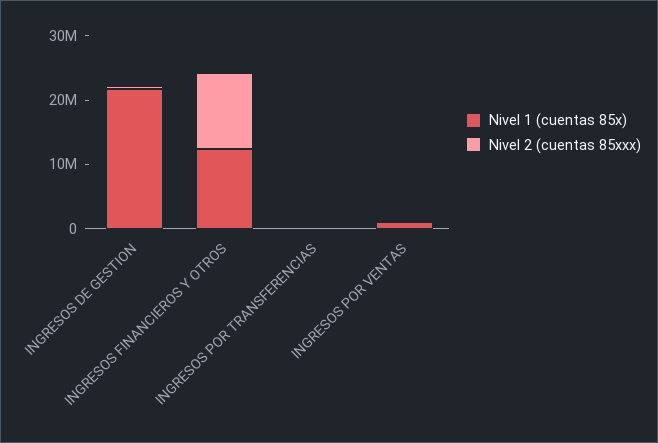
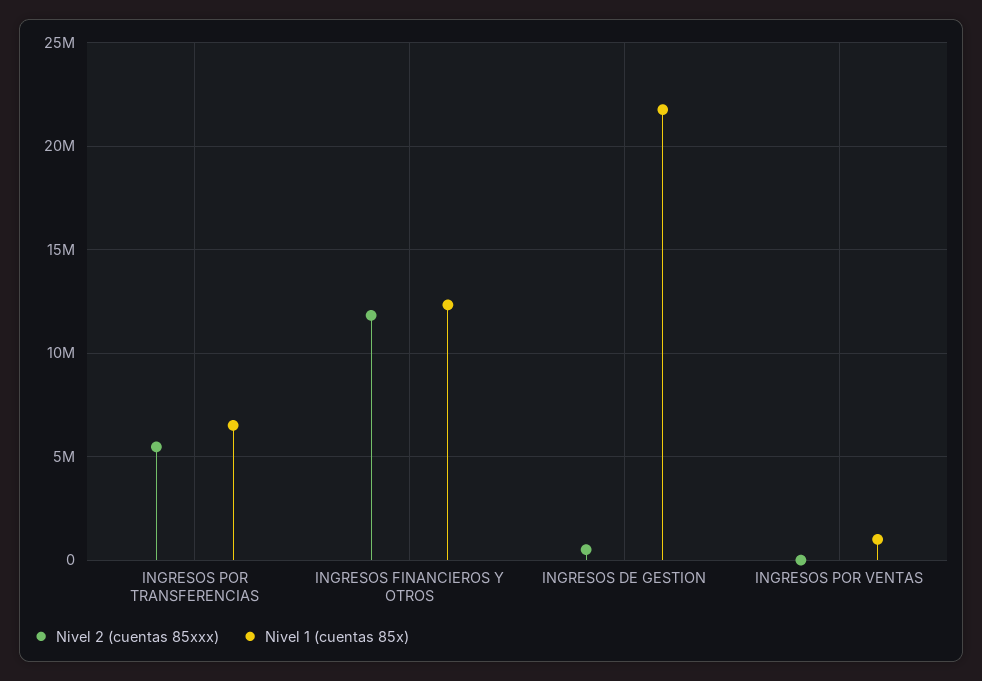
Nivel 1 (cuentas 85x), INGRESOS POR TRANSFERENCIAS: 0 -> 6500000
Nivel 2 (cuentas 85xxx), INGRESOS POR TRANSFERENCIAS: 0 -> 5500000

